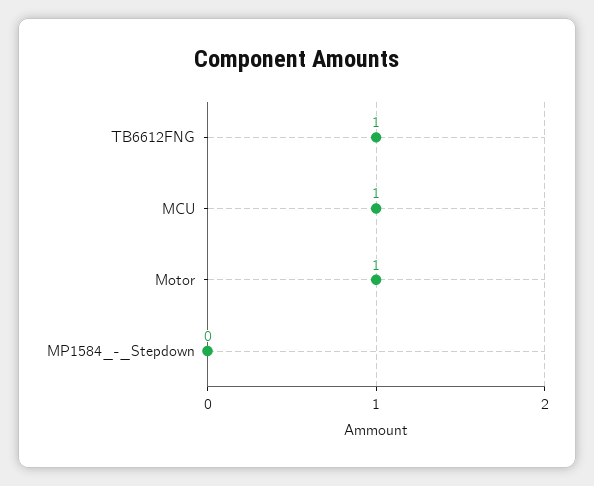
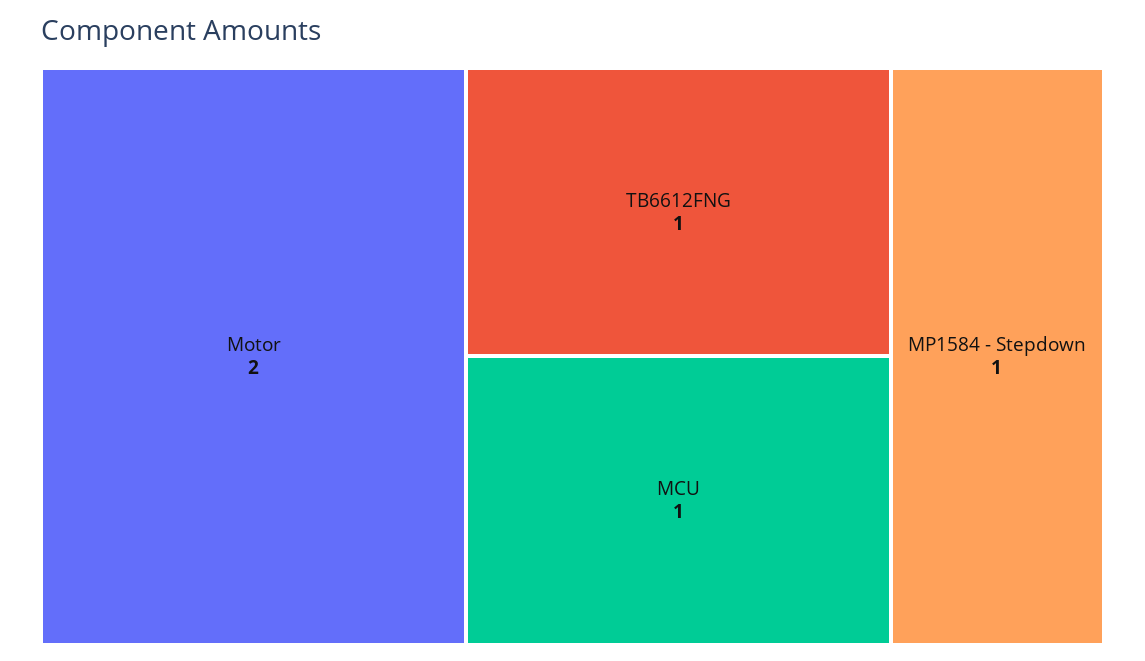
Motor: 1 -> 2
MP1584_-_Stepdown: 0 -> 1

